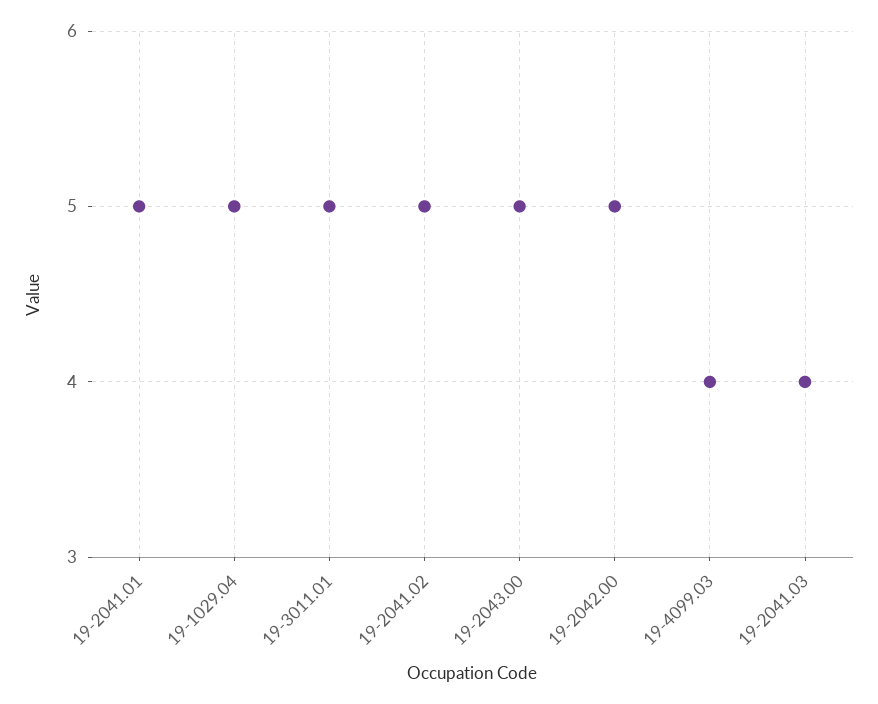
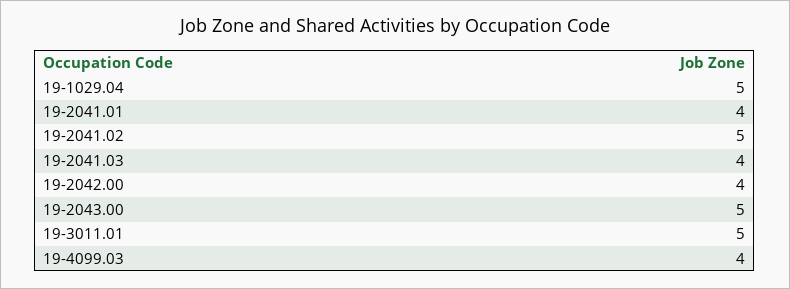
19-2041.01: 5 -> 4
19-2042.00: 5 -> 4

